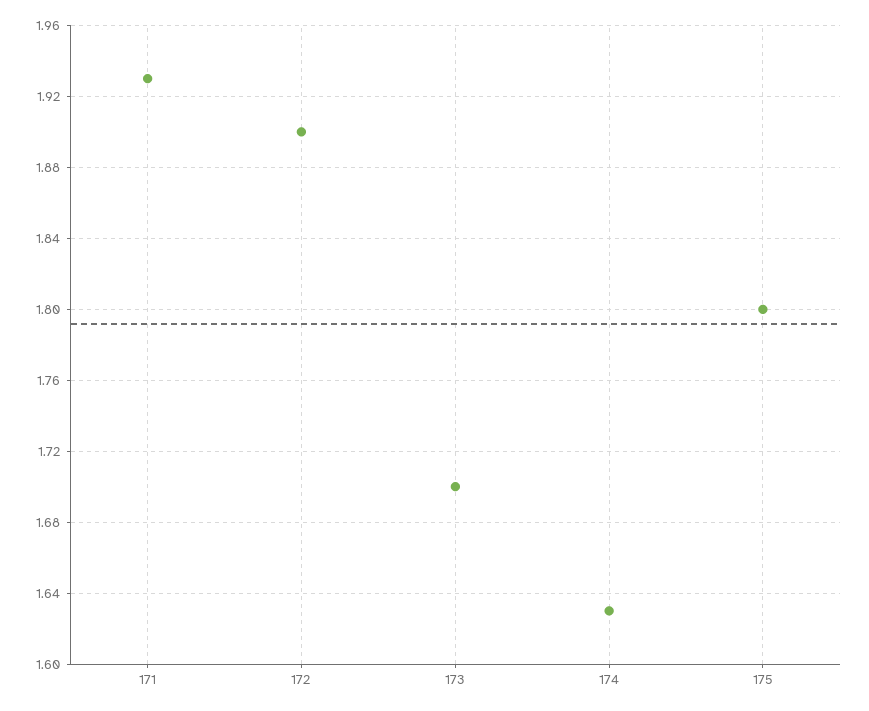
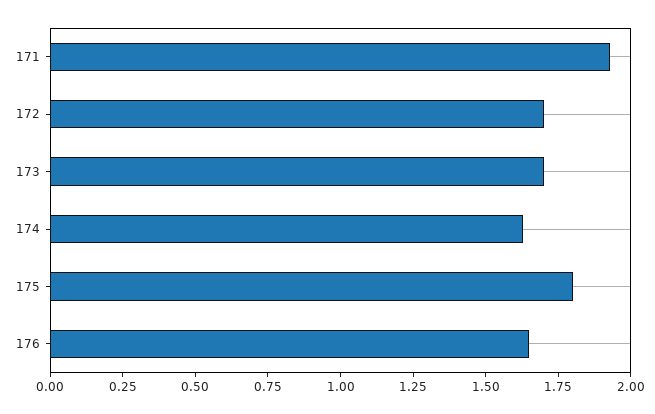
172: 1.9 -> 1.7
176: none -> 1.65

